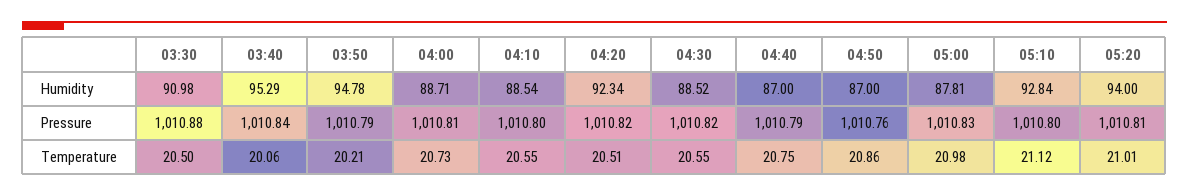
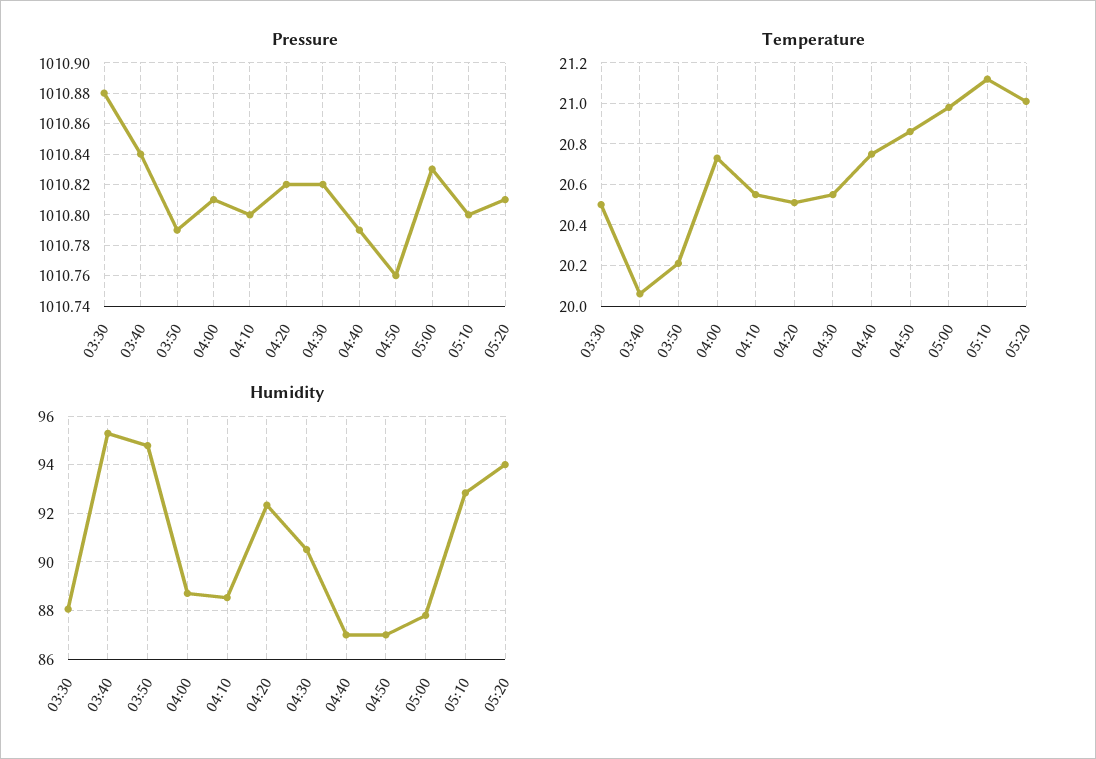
Humidity, 03:30: 90.98 -> 88
Humidity, 04:30: 88.52 -> 90.5

